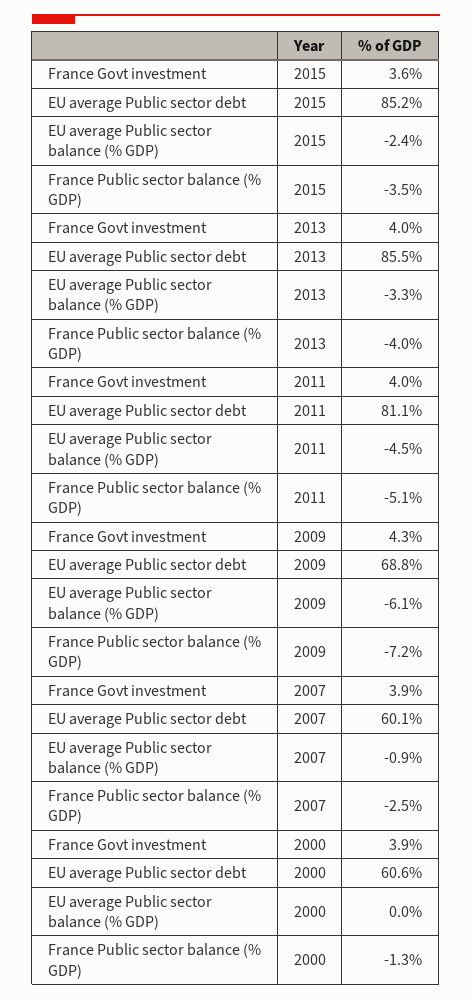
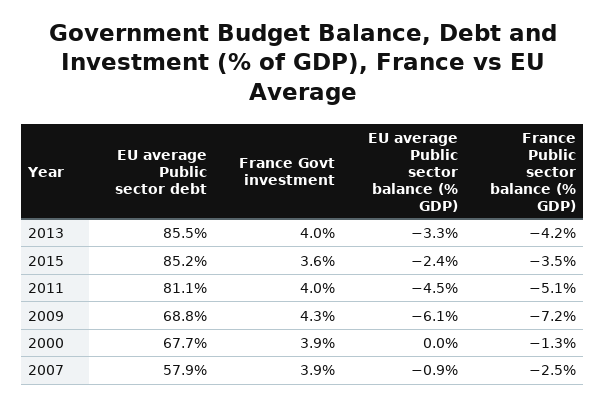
France Public sector balance (% GDP), 2013: -4 -> -4.2
EU average Public sector debt, 2007: 60.1 -> 57.9
EU average Public sector debt, 2000: 60.6 -> 67.7

